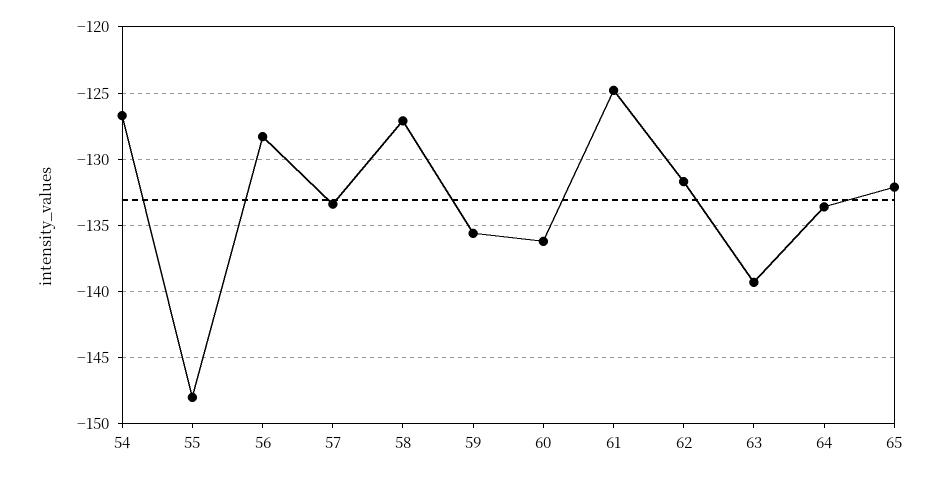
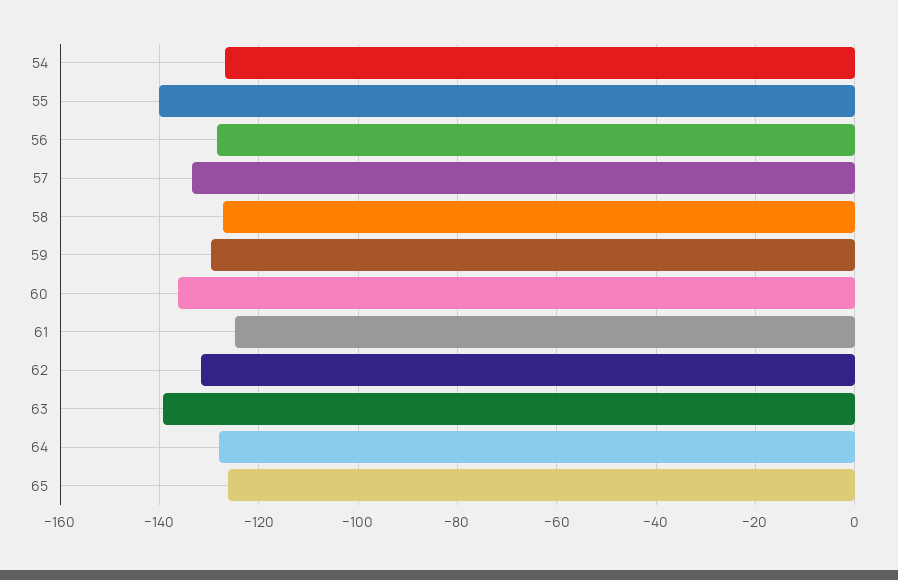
55: -148 -> -140
59: -135.5 -> -130
64: -133.5 -> -128
65: -132 -> -126

